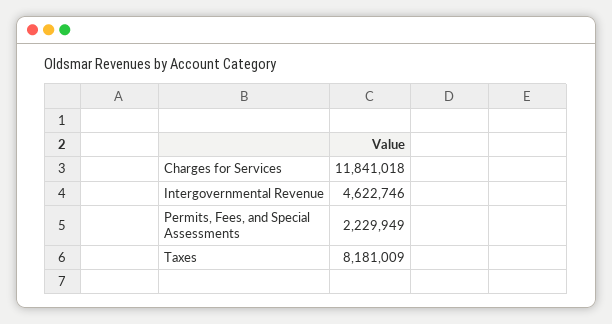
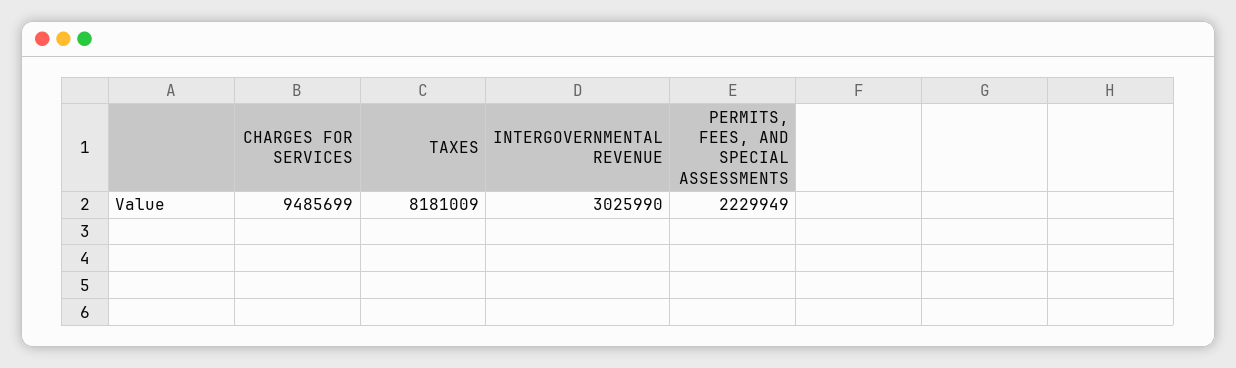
Charges for Services: 11841018 -> 9485699
Intergovernmental Revenue: 4622746 -> 3025990

